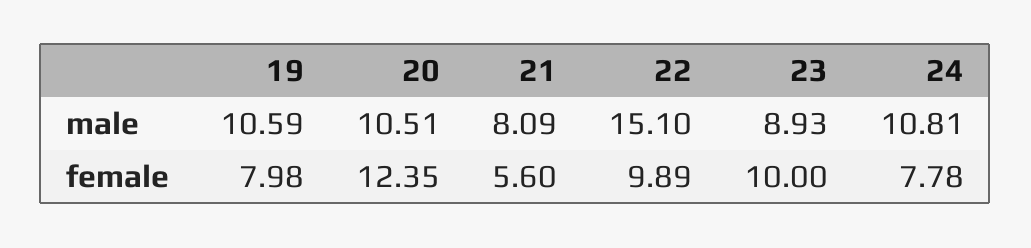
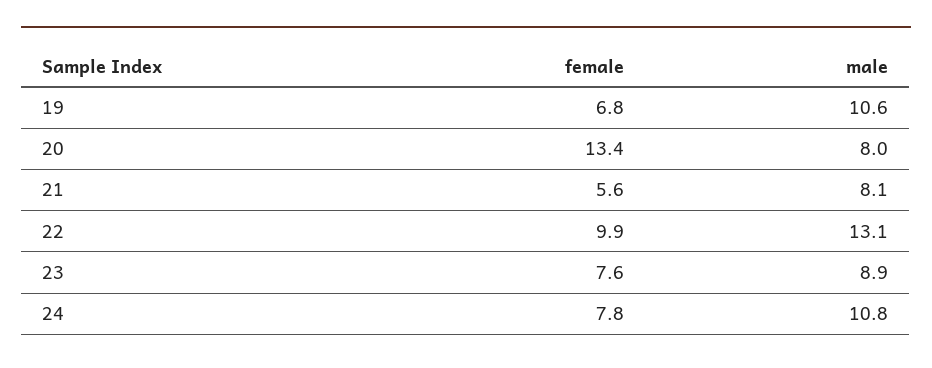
20, male: 10.51 -> 8
22, male: 15.1 -> 13.1
19, female: 7.98 -> 6.8
20, female: 12.35 -> 13.4
23, female: 10 -> 7.6

